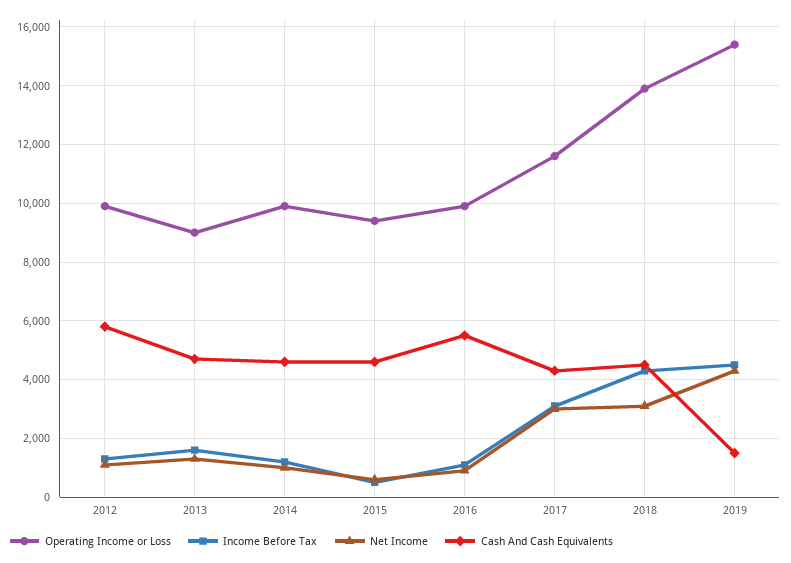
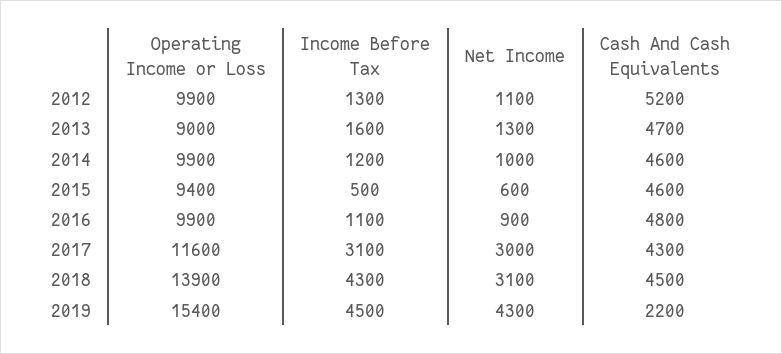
Cash And Cash Equivalents, 2012: 5750 -> 5200
Cash And Cash Equivalents, 2016: 5500 -> 4800
Cash And Cash Equivalents, 2019: 1500 -> 2200

